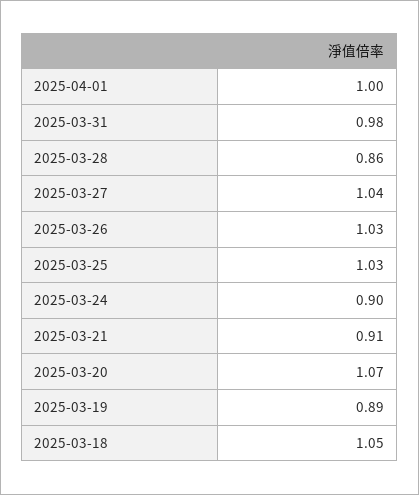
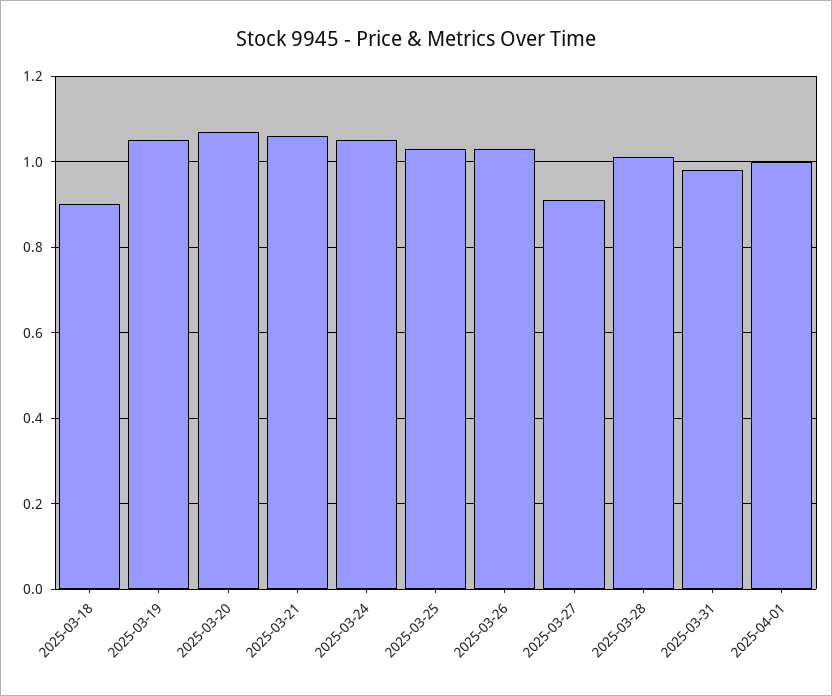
2025-03-28: 0.86 -> 1
2025-03-27: 1.04 -> 0.9
2025-03-24: 0.9 -> 1.05
2025-03-21: 0.91 -> 1.05
2025-03-19: 0.89 -> 1.05
2025-03-18: 1.05 -> 0.9

